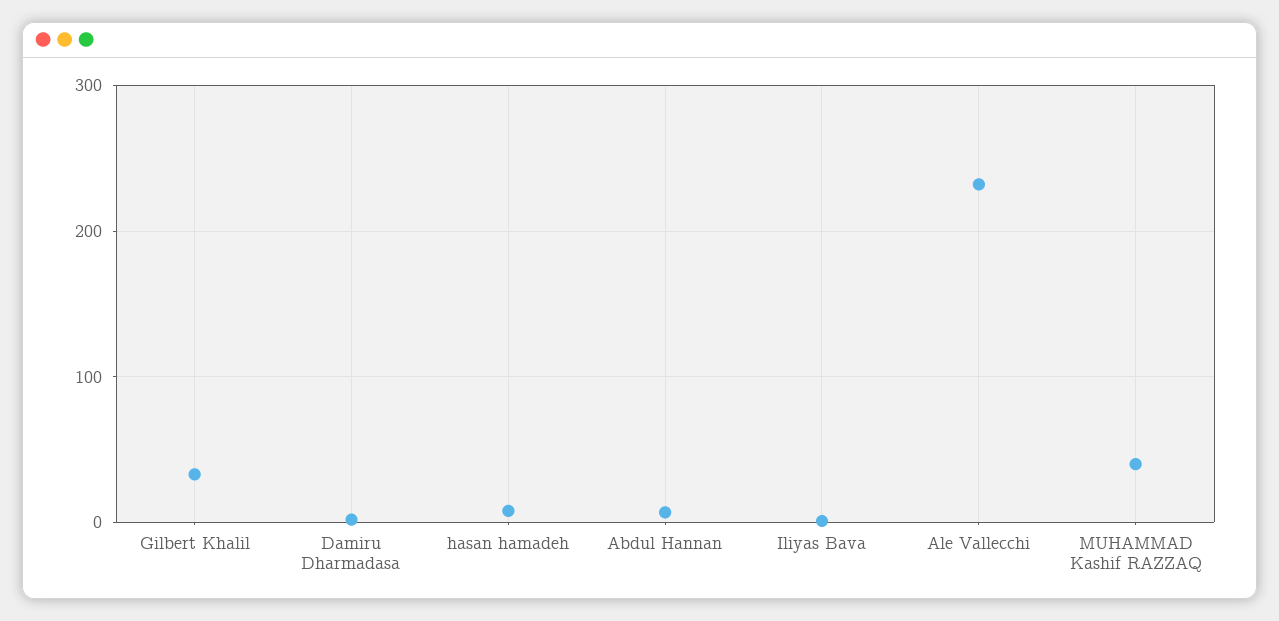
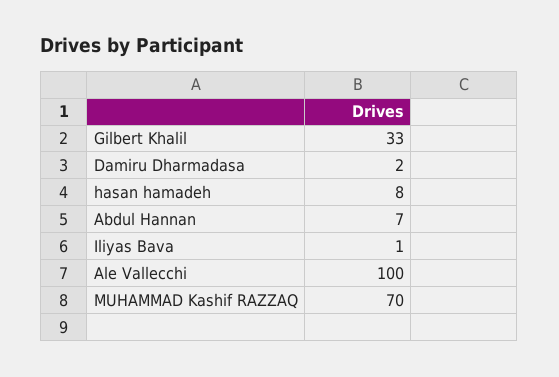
Ale Vallecchi: 230 -> 100
MUHAMMAD Kashif RAZZAQ: 40 -> 70

